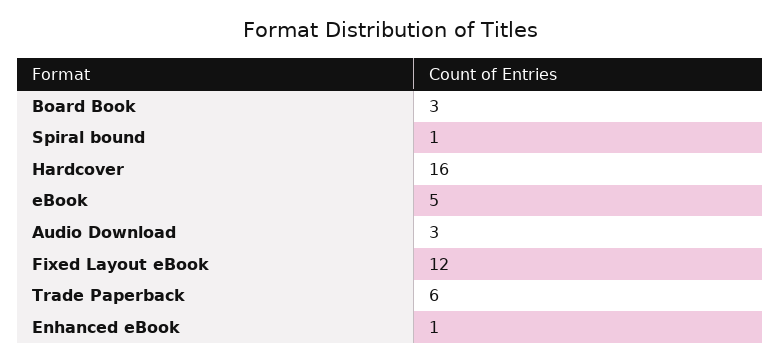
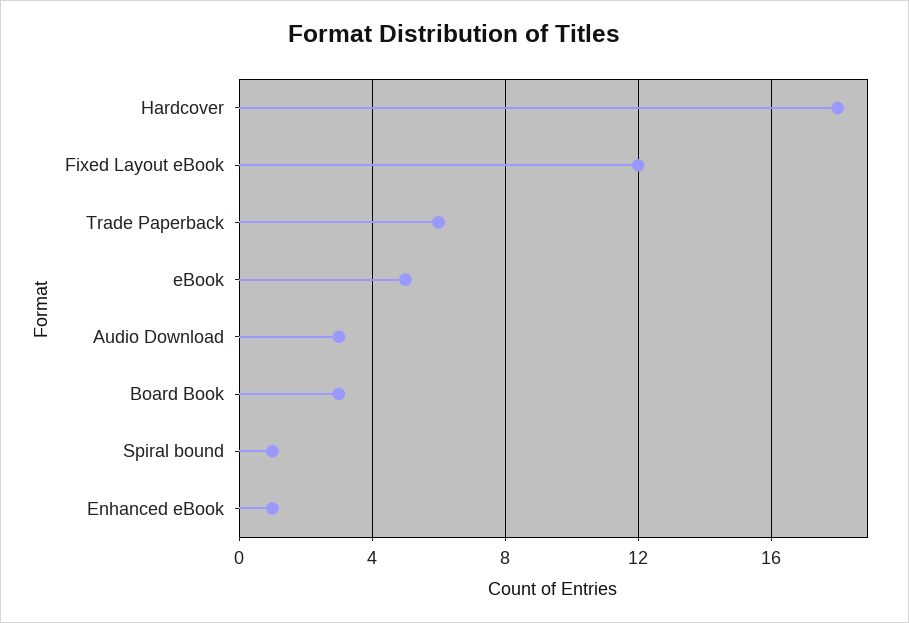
Hardcover: 16 -> 18

